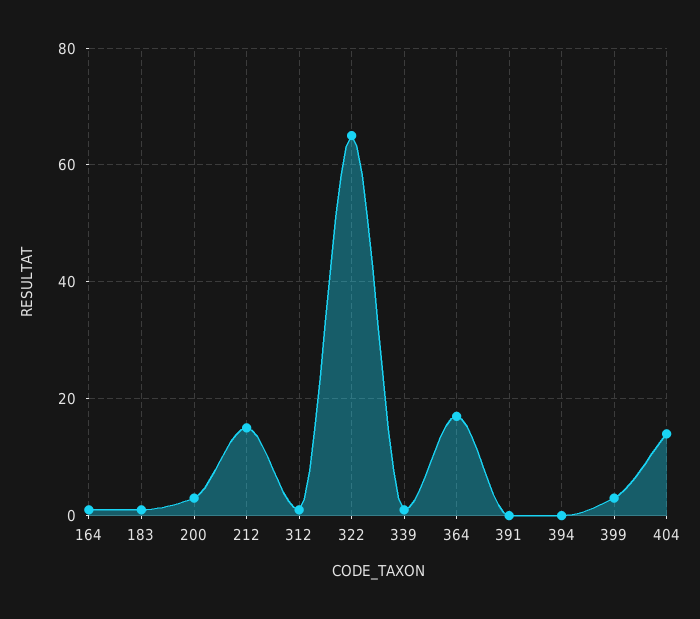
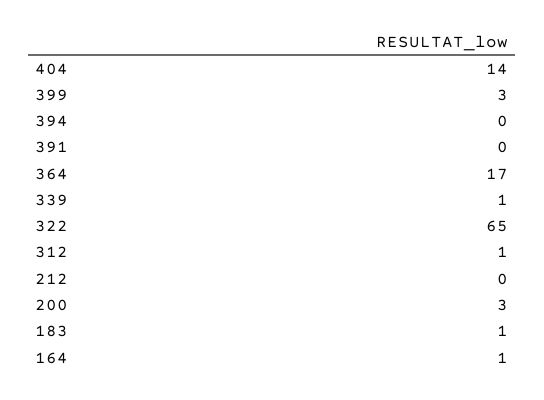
212: 15 -> 0

